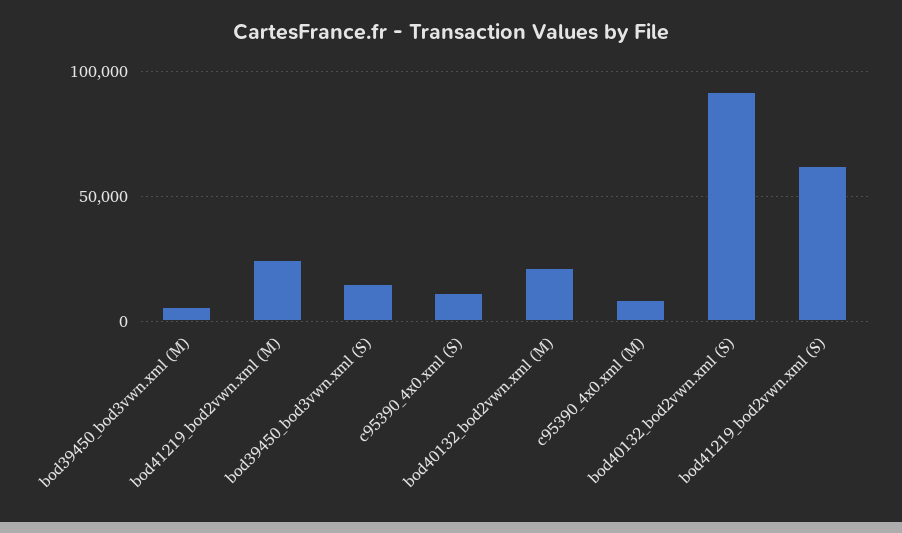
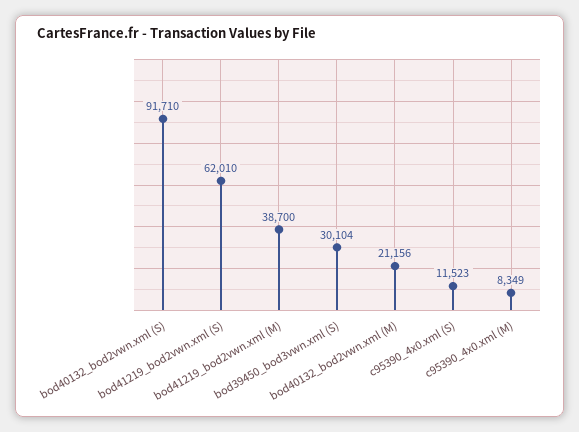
bod39450_bod3vwn.xml (M): 5000 -> none
bod41219_bod2vwn.xml (M): 25000 -> 38700
bod39450_bod3vwn.xml (S): 15000 -> 30104

